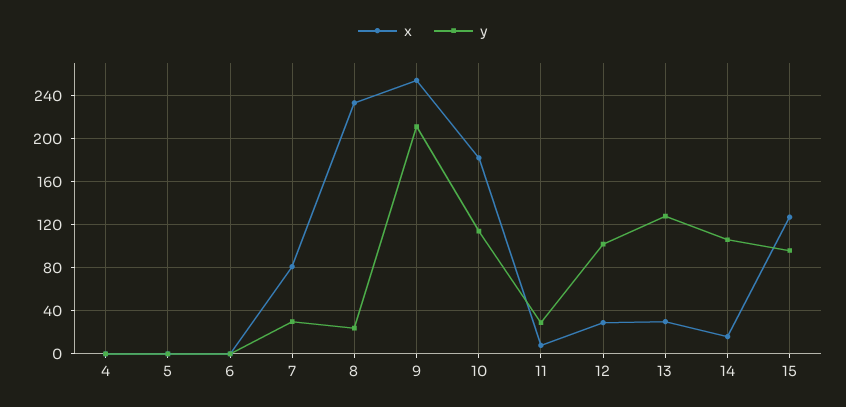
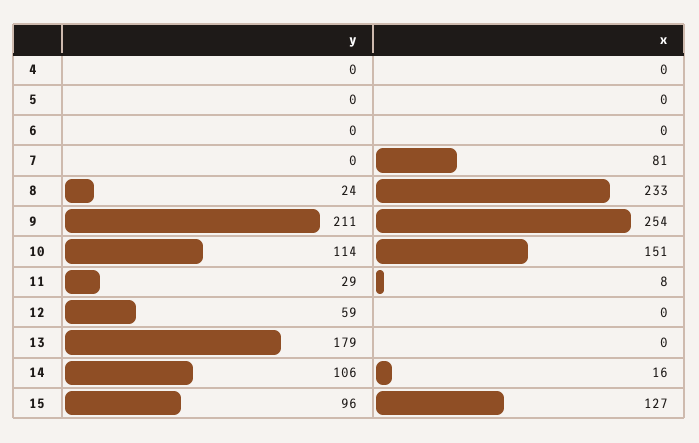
y, 7: 30 -> 0
x, 10: 180 -> 151
x, 12: 30 -> 0
y, 12: 100 -> 59
x, 13: 30 -> 0
y, 13: 130 -> 179

